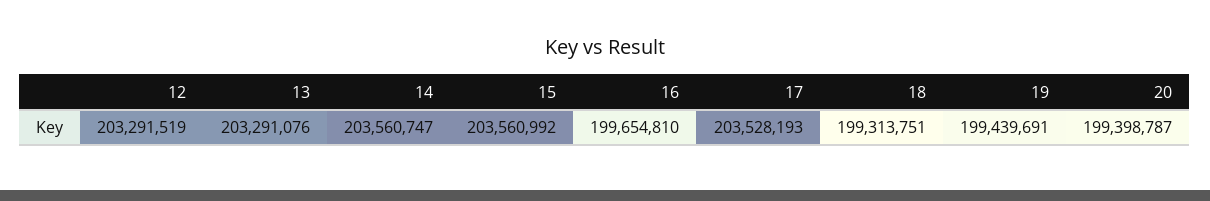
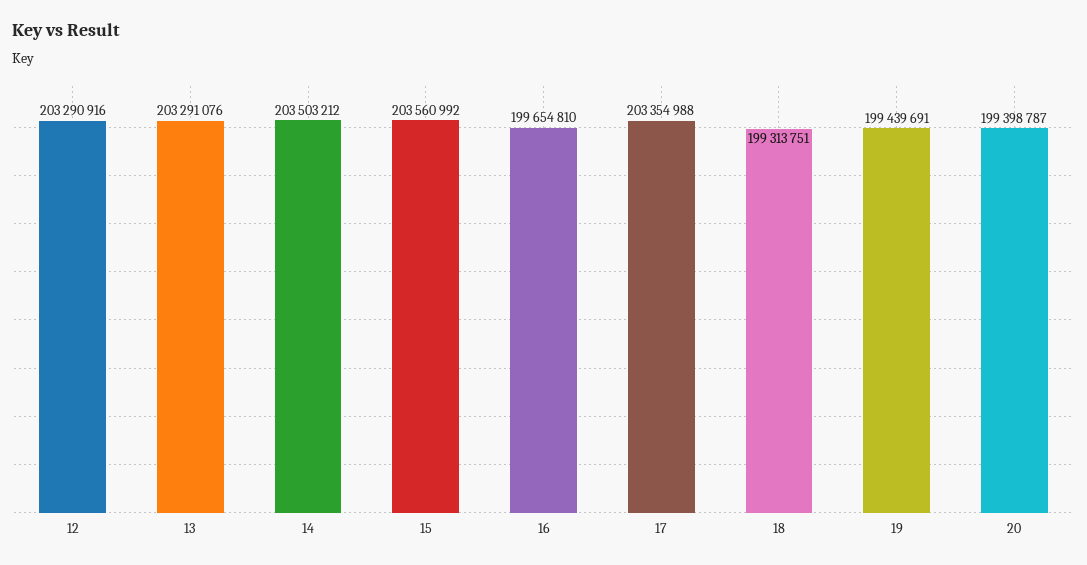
12: 203291519 -> 203290916
14: 203560747 -> 203503212
17: 203528193 -> 203354988

